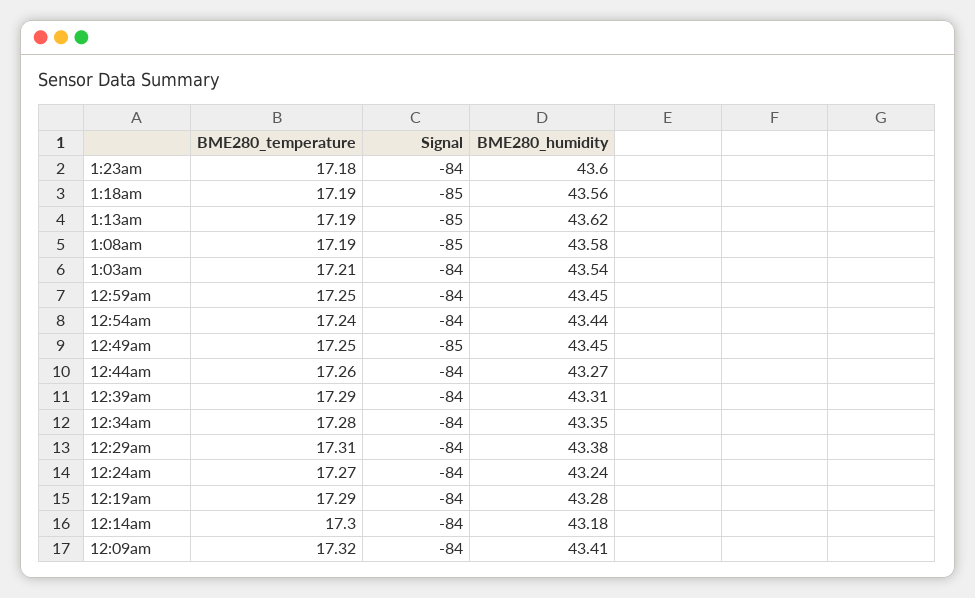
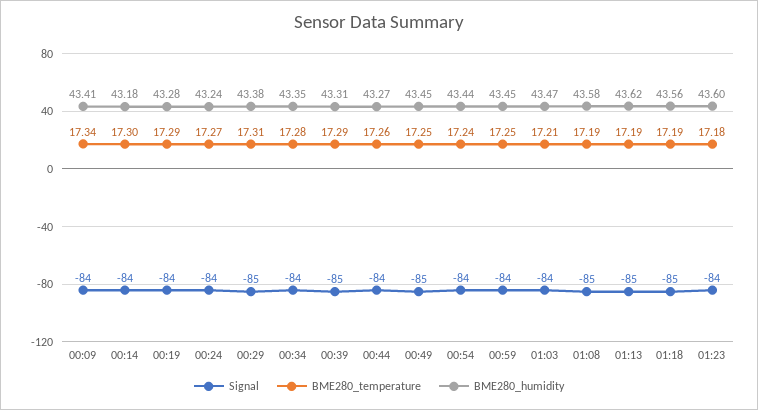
BME280_humidity, 1:03am: 43.54 -> 43.47
Signal, 12:39am: -84 -> -85
Signal, 12:29am: -84 -> -85
BME280_temperature, 12:09am: 17.32 -> 17.34

